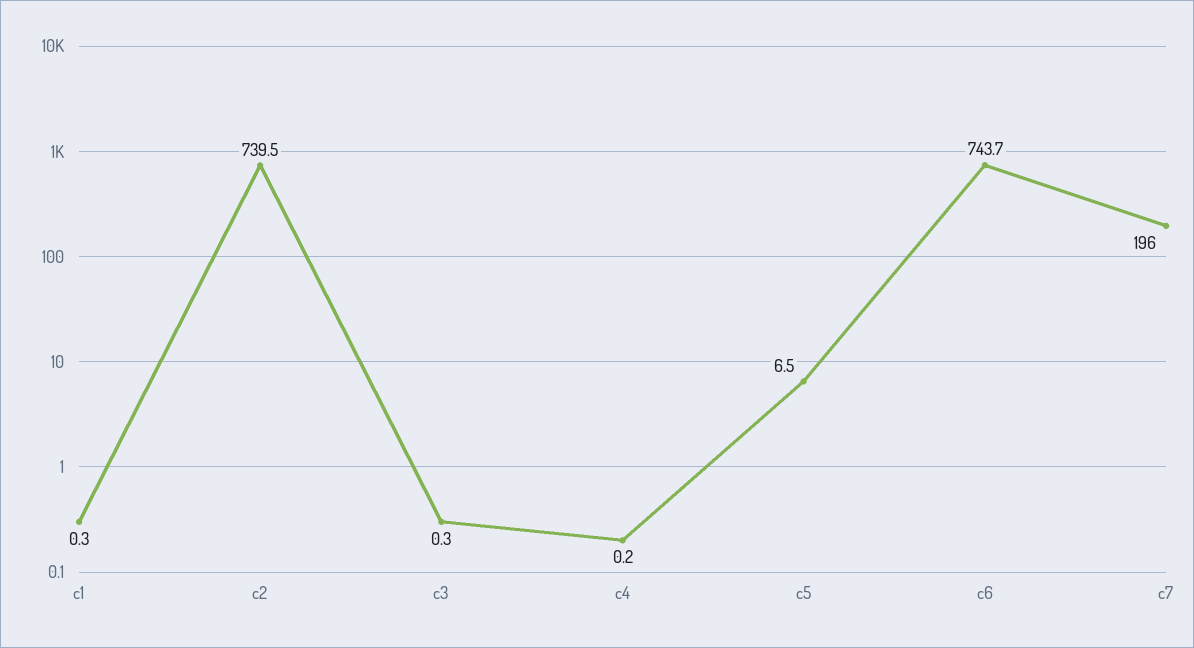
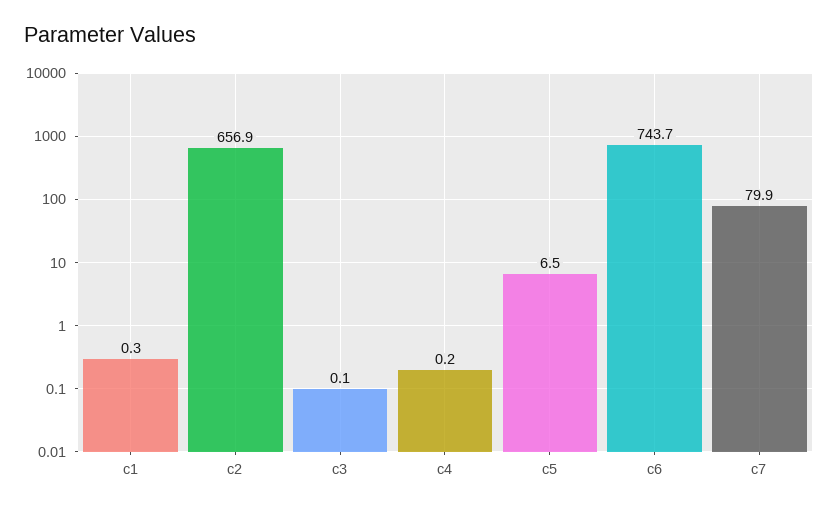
c2: 739.5 -> 656.9
c3: 0.3 -> 0.1
c7: 196 -> 79.9

